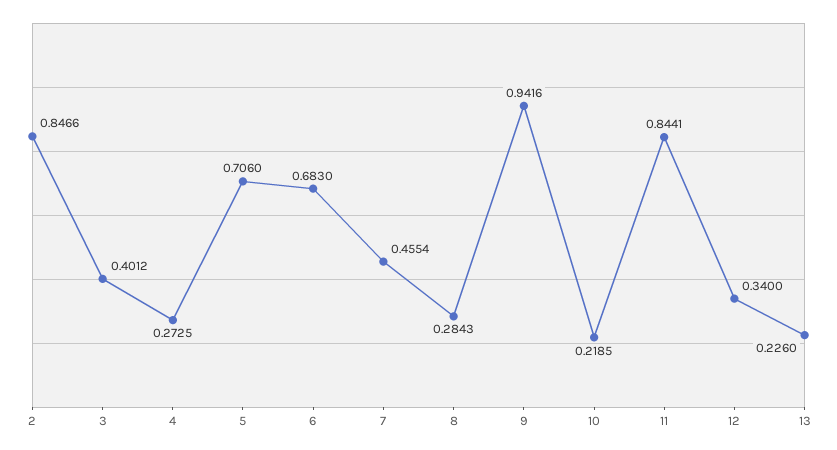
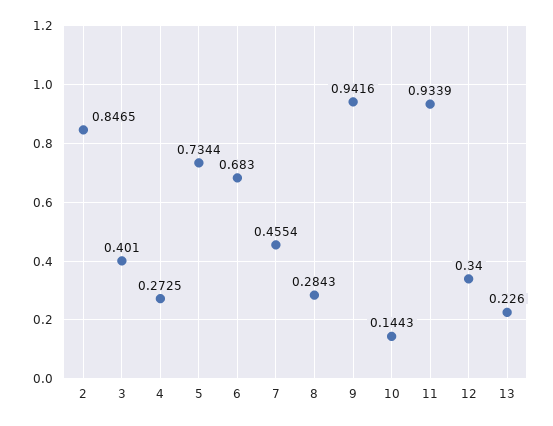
2: 0.8466 -> 0.8465
3: 0.4012 -> 0.401
5: 0.706 -> 0.7344
10: 0.2185 -> 0.1443
11: 0.8441 -> 0.9339

